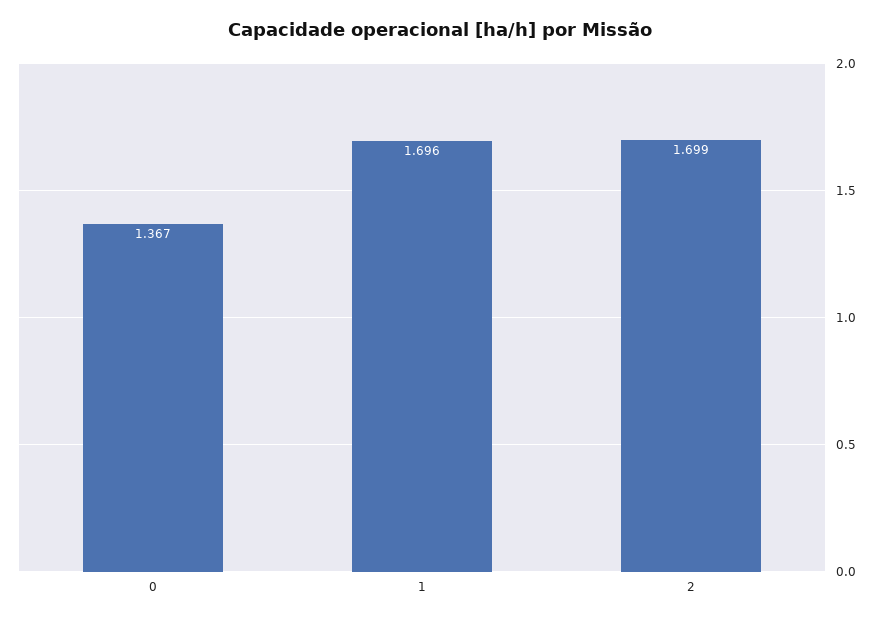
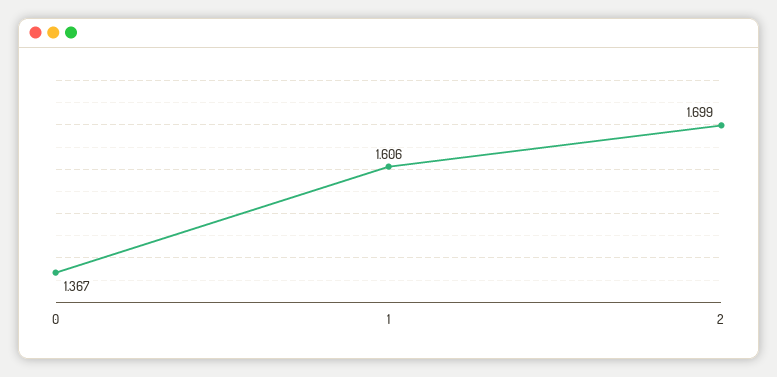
1: 1.696 -> 1.606

